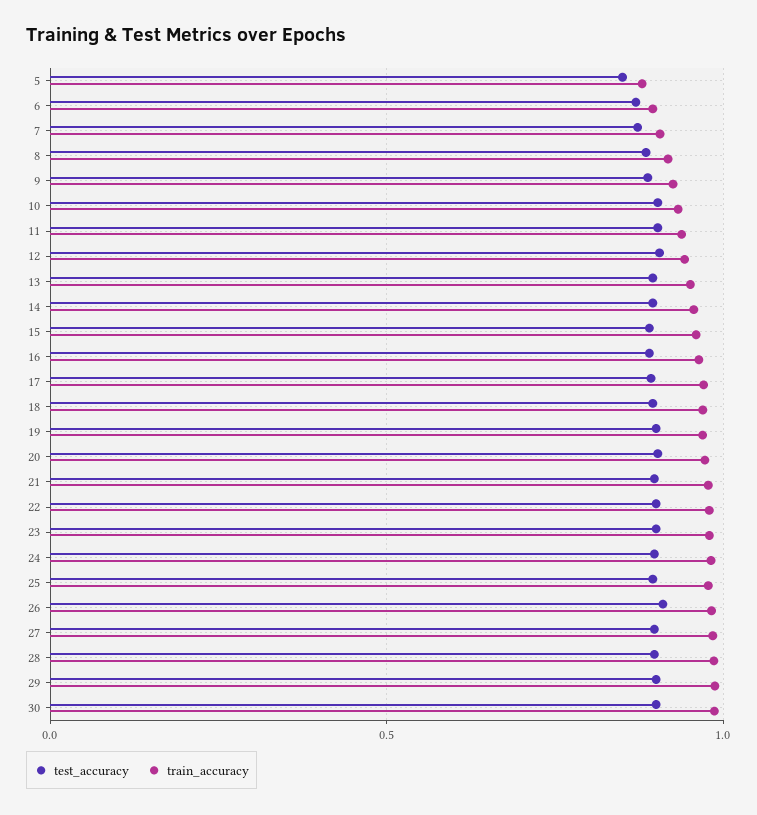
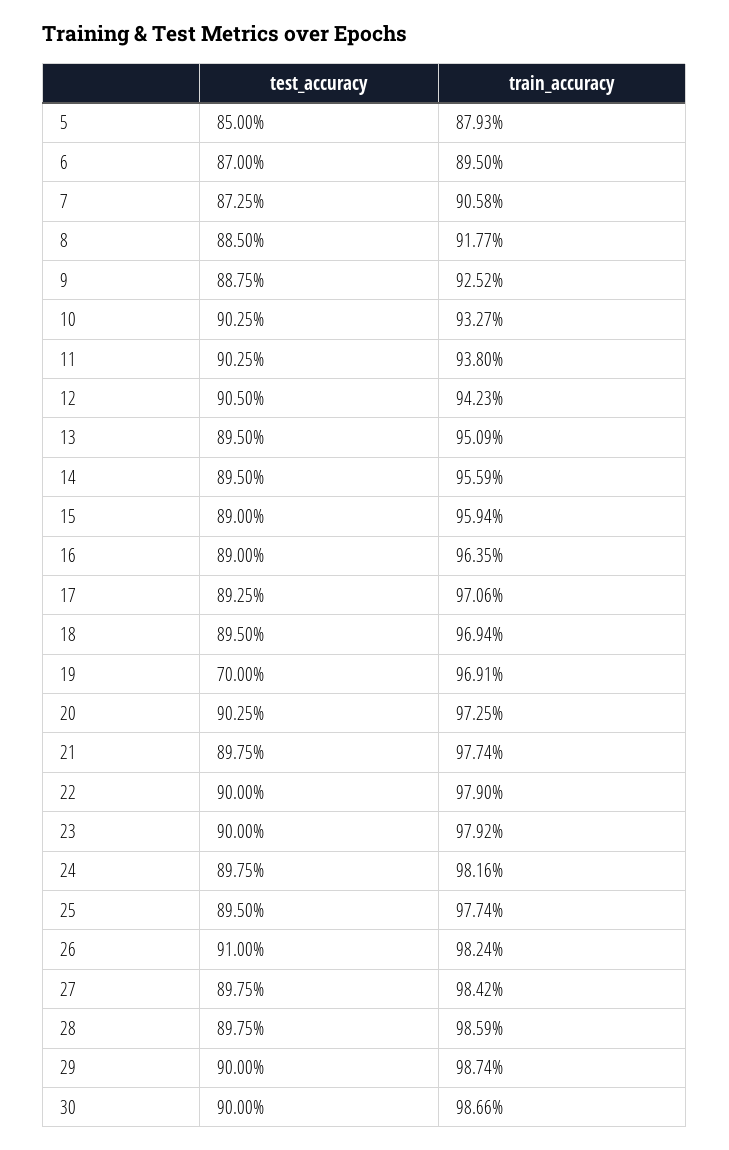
test_accuracy, 19: 0.9 -> 0.7

